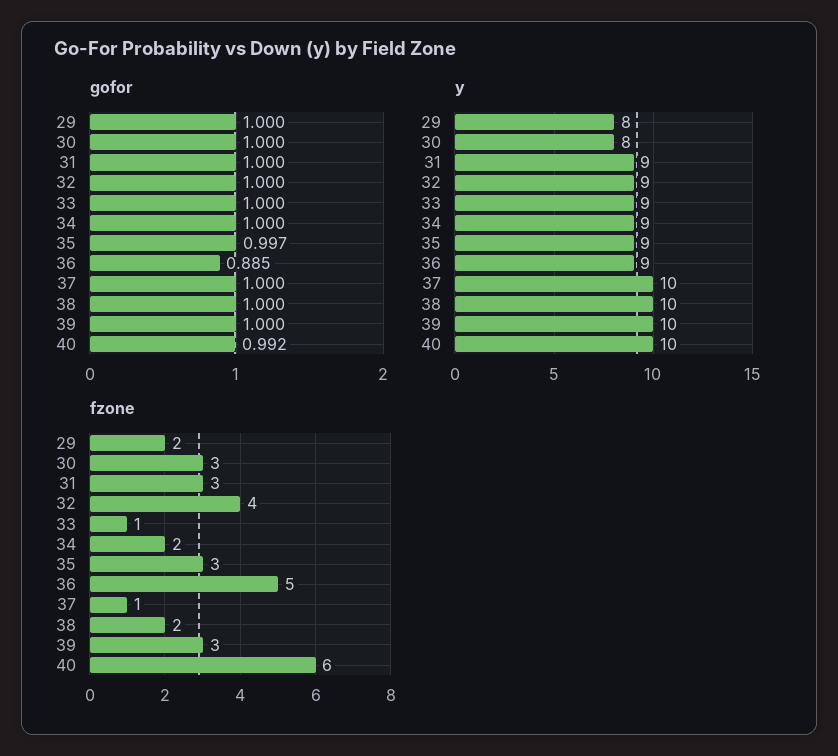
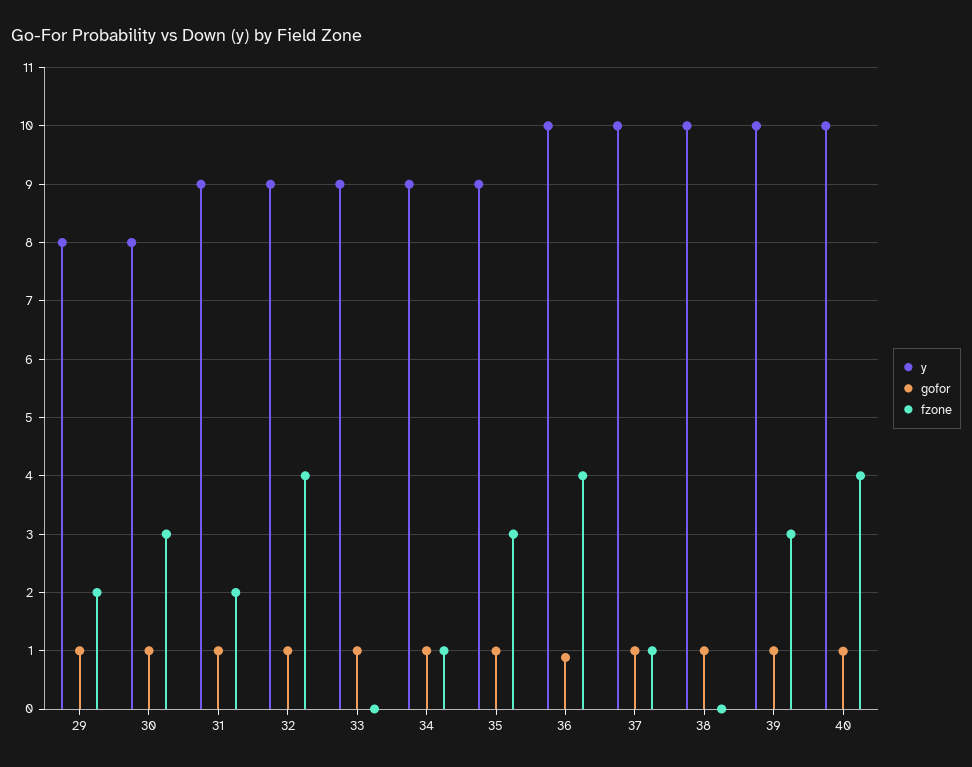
y, 36: 9 -> 10
fzone, 31: 3 -> 2
fzone, 33: 1 -> 0
fzone, 34: 2 -> 1
fzone, 36: 5 -> 4
fzone, 38: 2 -> 0
fzone, 40: 6 -> 4

